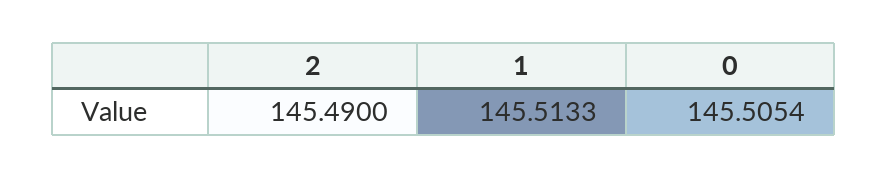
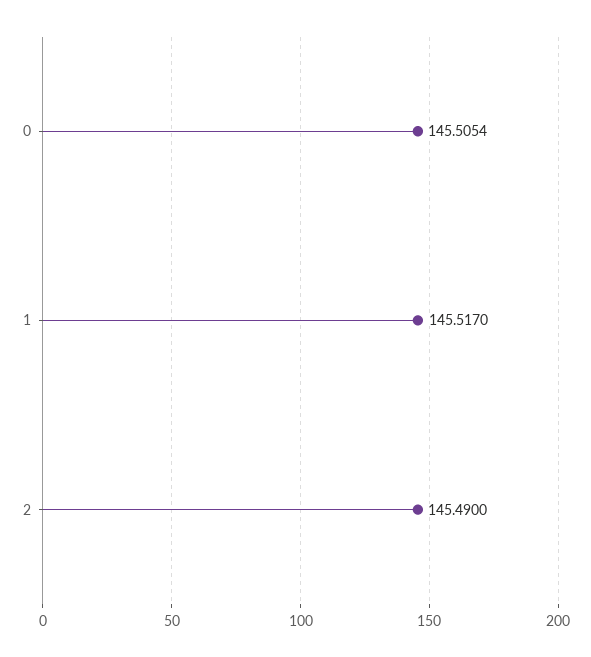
1: 145.5133 -> 145.517

